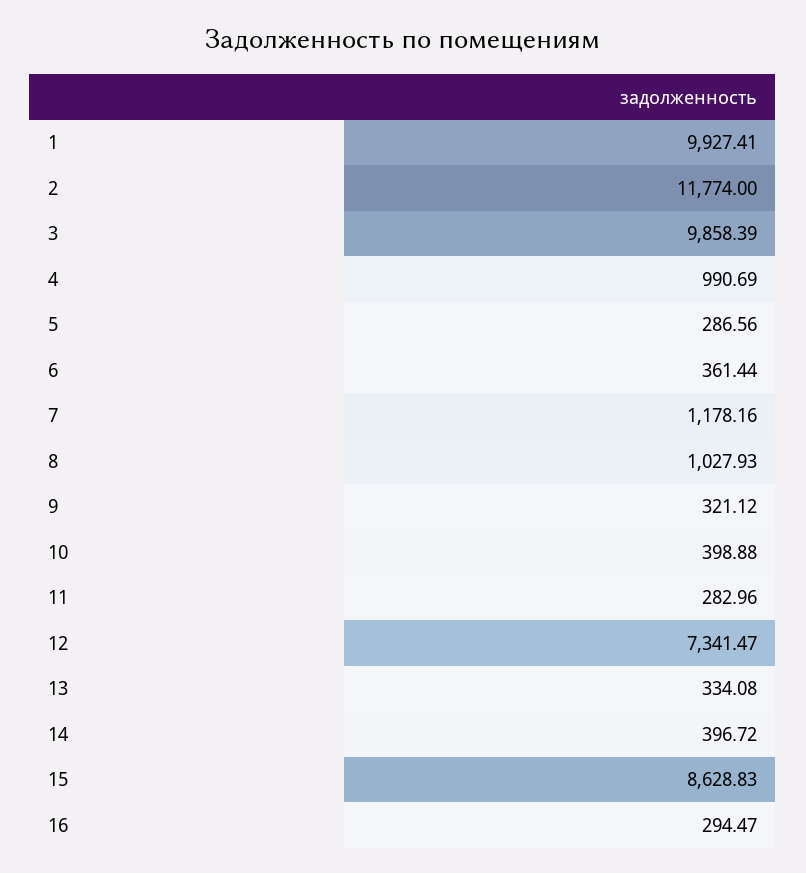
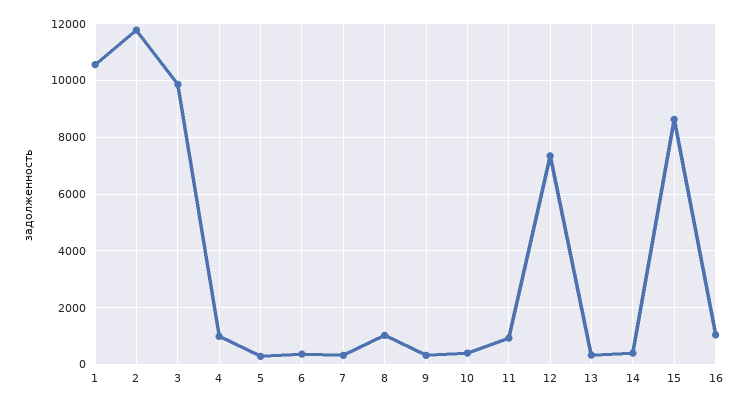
1: 9927.41 -> 10500
7: 1178.16 -> 250
11: 282.96 -> 1000
16: 294.47 -> 1000

